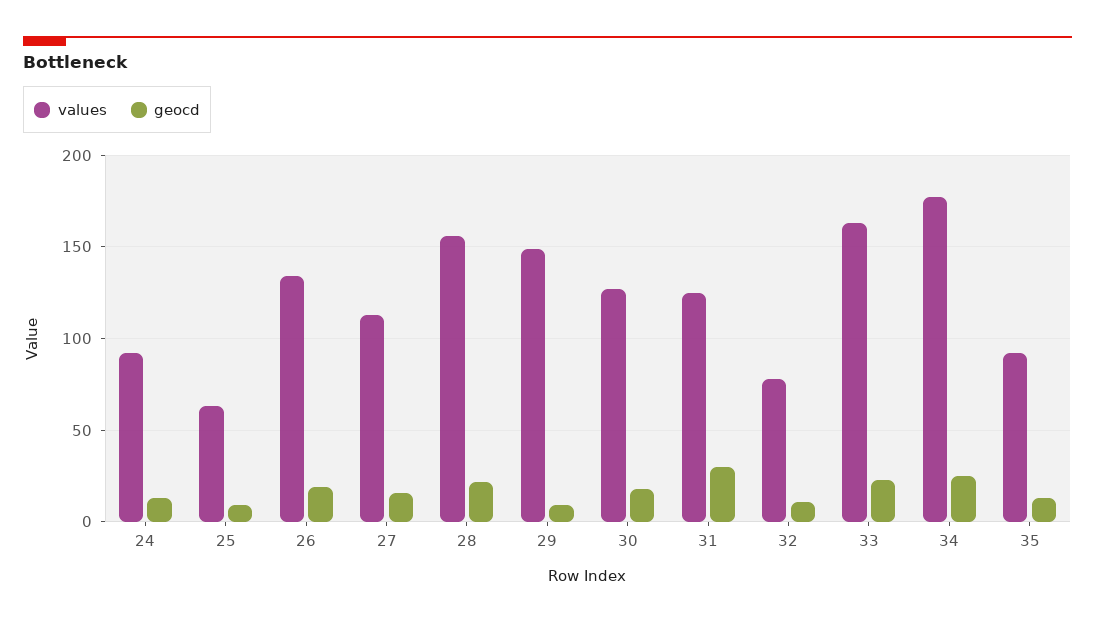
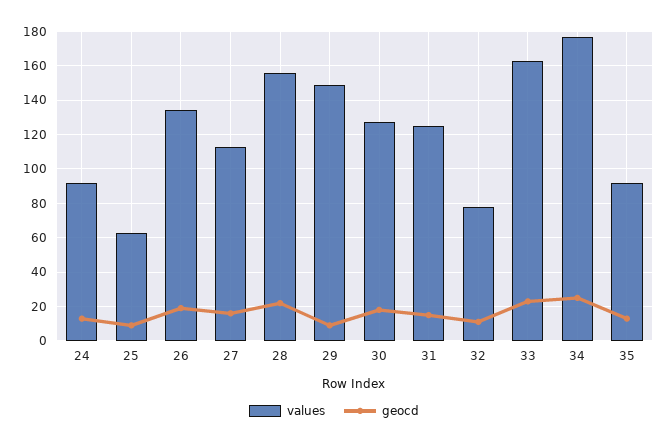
geocd, 31: 30 -> 15

